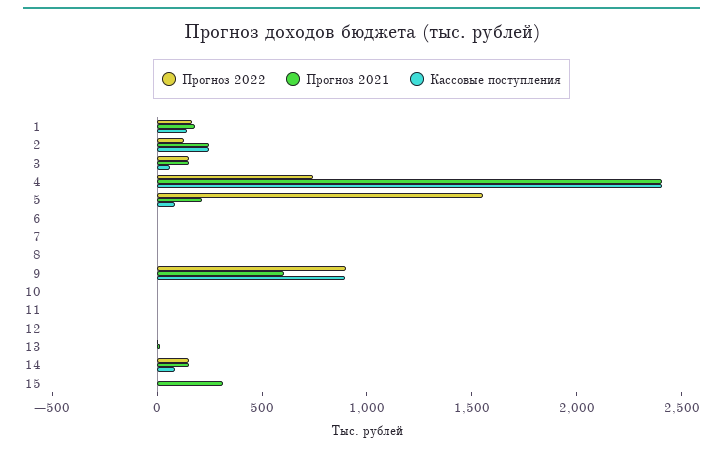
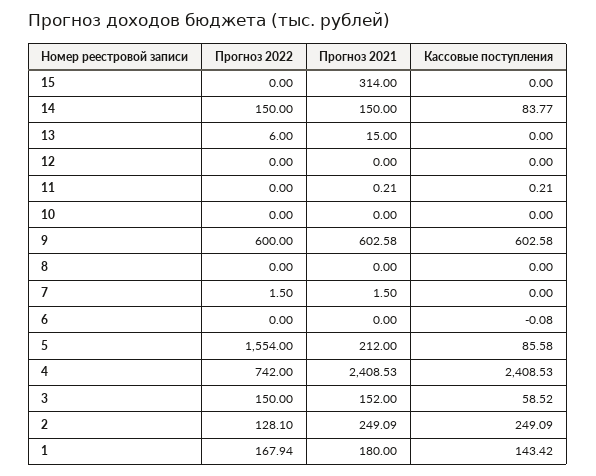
Прогноз 2022, 9: 900 -> 600
Кассовые поступления, 9: 900 -> 602.58

